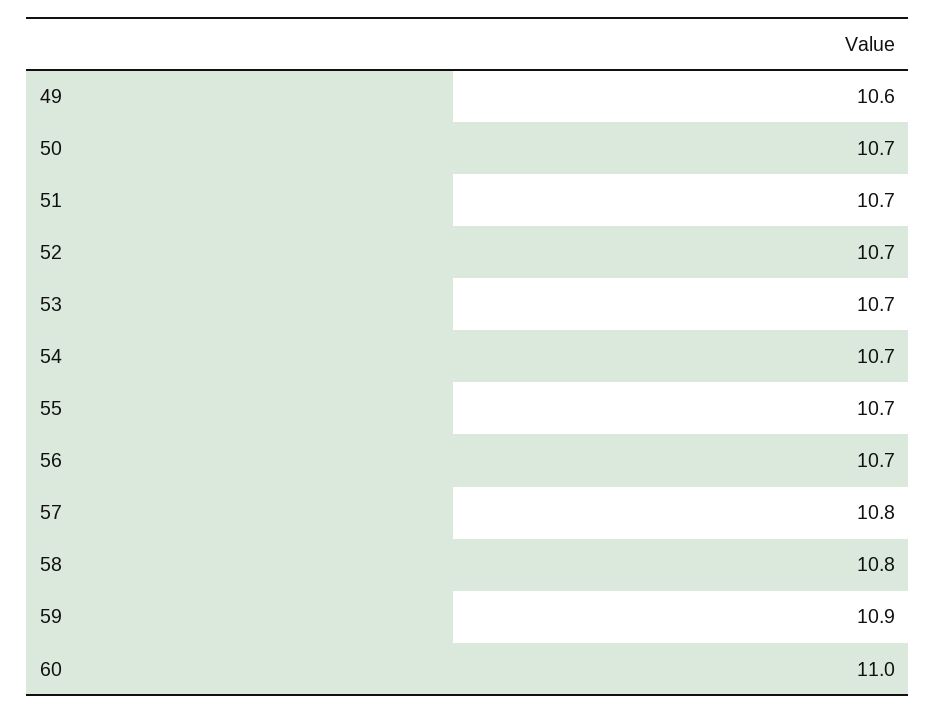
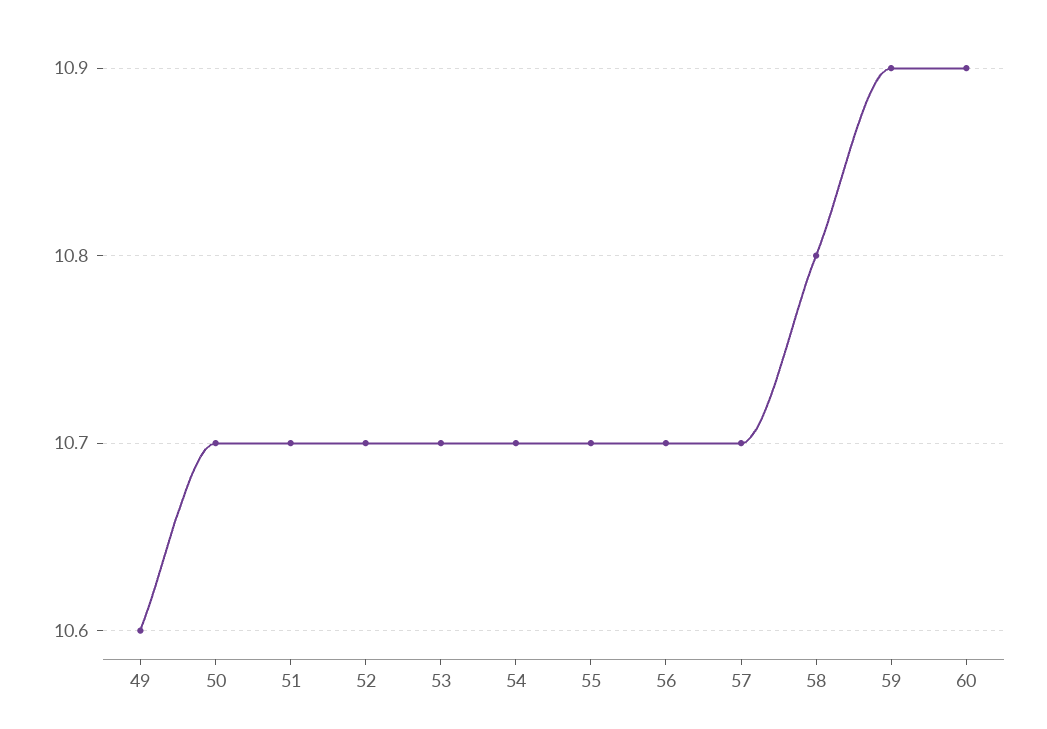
57: 10.8 -> 10.7
60: 11 -> 10.9

